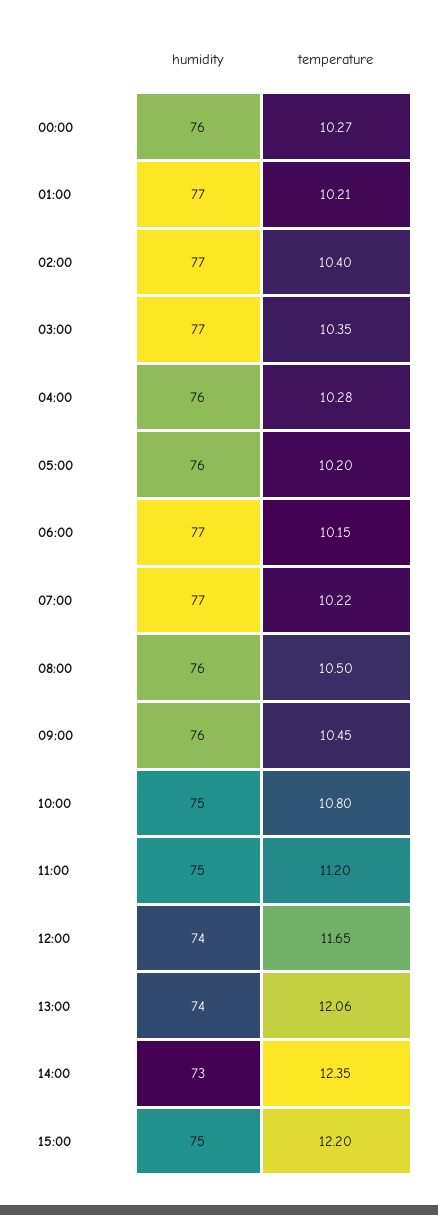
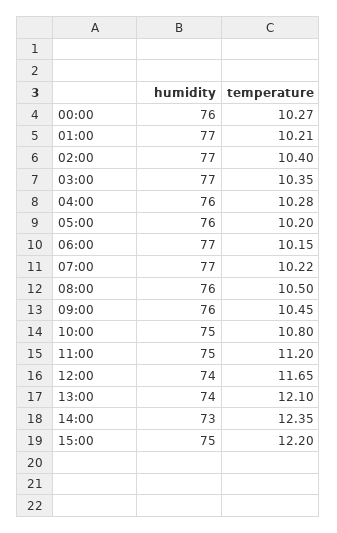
temperature, 13:00: 12.06 -> 12.1

